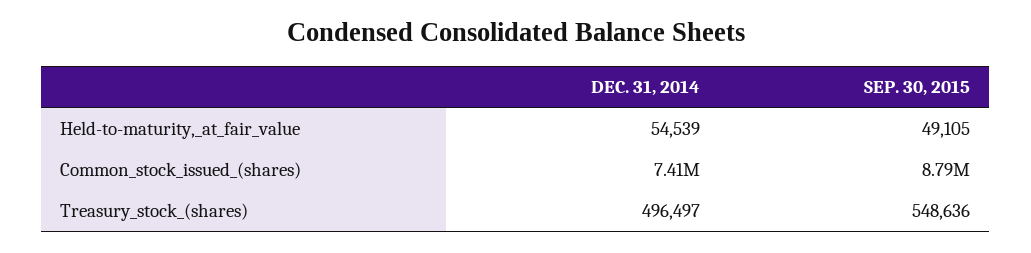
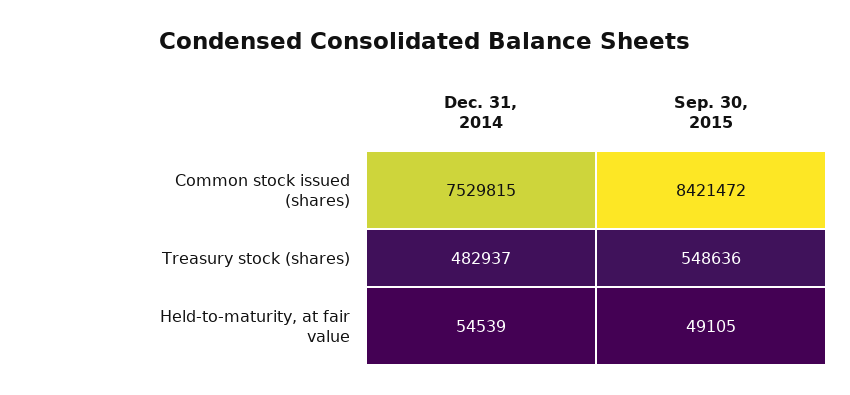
DEC. 31, 2014, Common_stock_issued_(shares): 7410000 -> 7529815
SEP. 30, 2015, Common_stock_issued_(shares): 8790000 -> 8421472
DEC. 31, 2014, Treasury_stock_(shares): 496497 -> 482937

